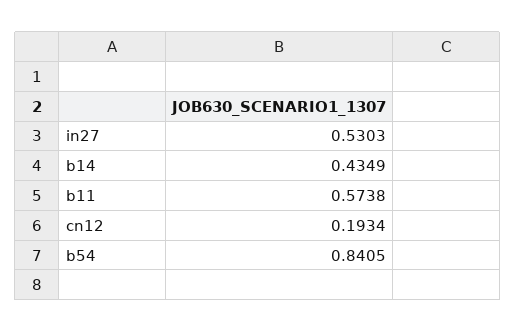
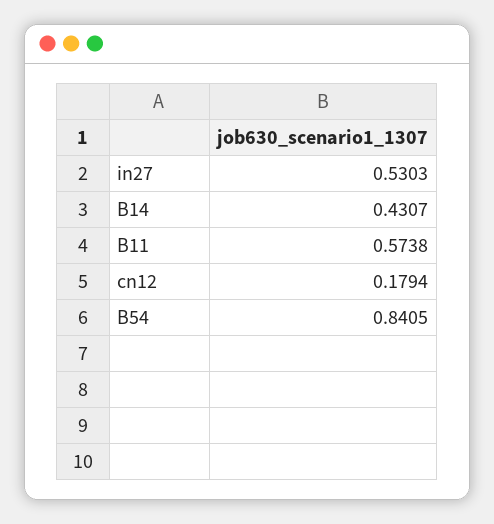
b14: 0.4349 -> 0.4307
cn12: 0.1934 -> 0.1794

